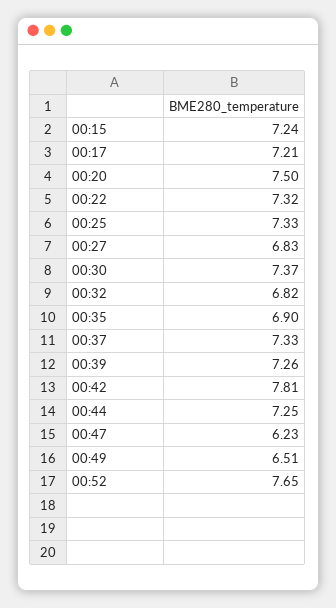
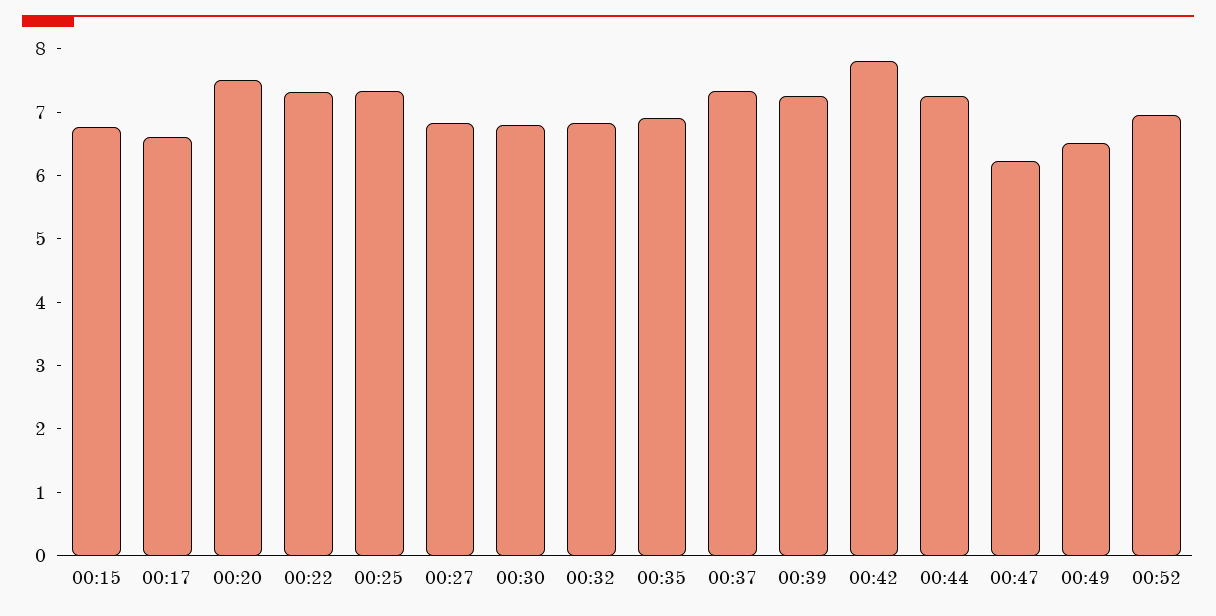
00:15: 7.24 -> 6.8
00:17: 7.21 -> 6.6
00:30: 7.37 -> 6.8
00:52: 7.65 -> 7

